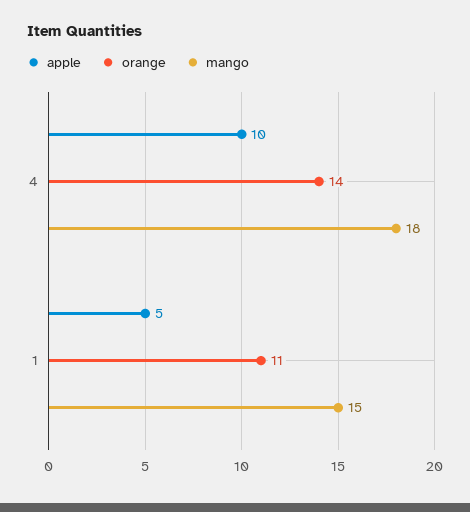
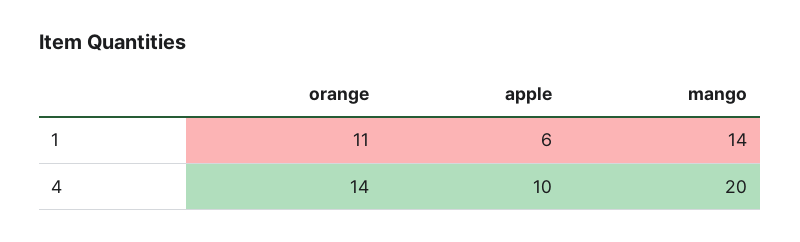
mango, 4: 18 -> 20
apple, 1: 5 -> 6
mango, 1: 15 -> 14

